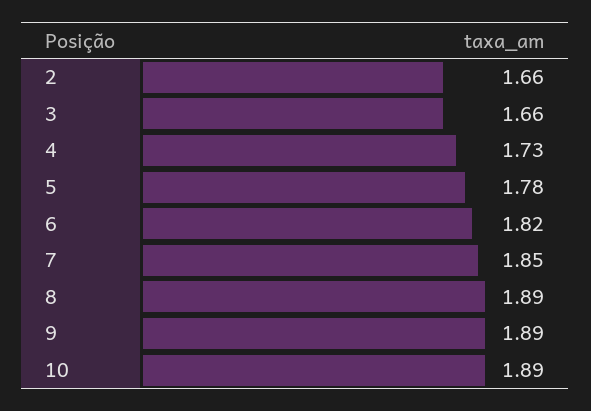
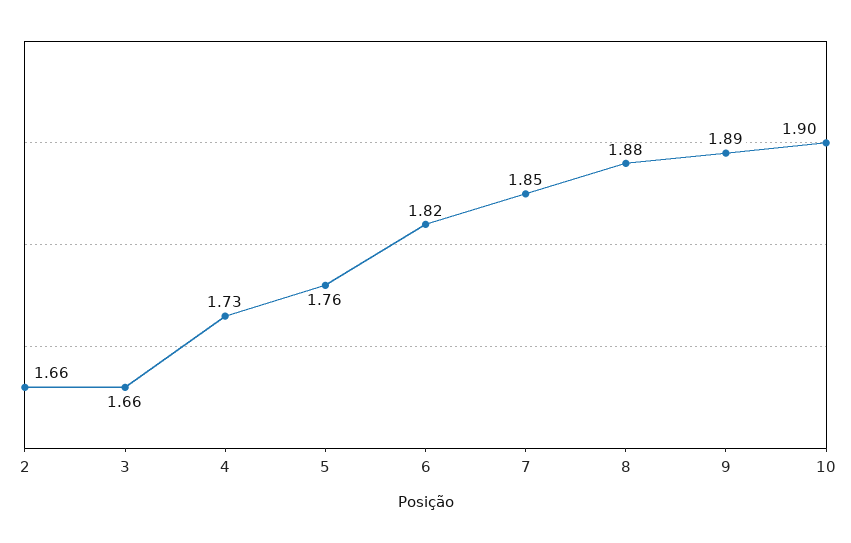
5: 1.78 -> 1.76
8: 1.89 -> 1.88
10: 1.89 -> 1.9

